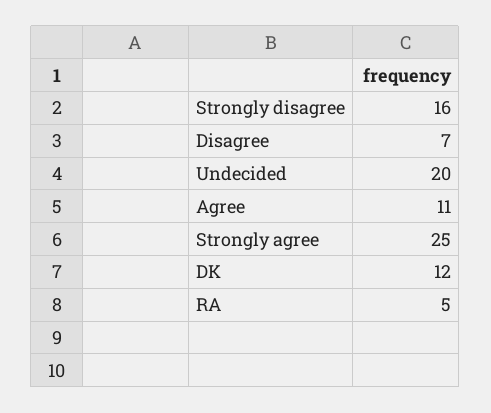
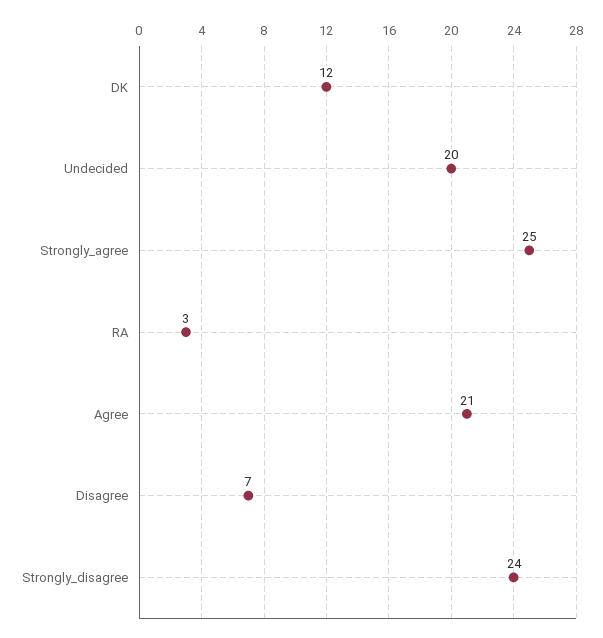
Strongly disagree: 16 -> 24
Agree: 11 -> 21
RA: 5 -> 3

